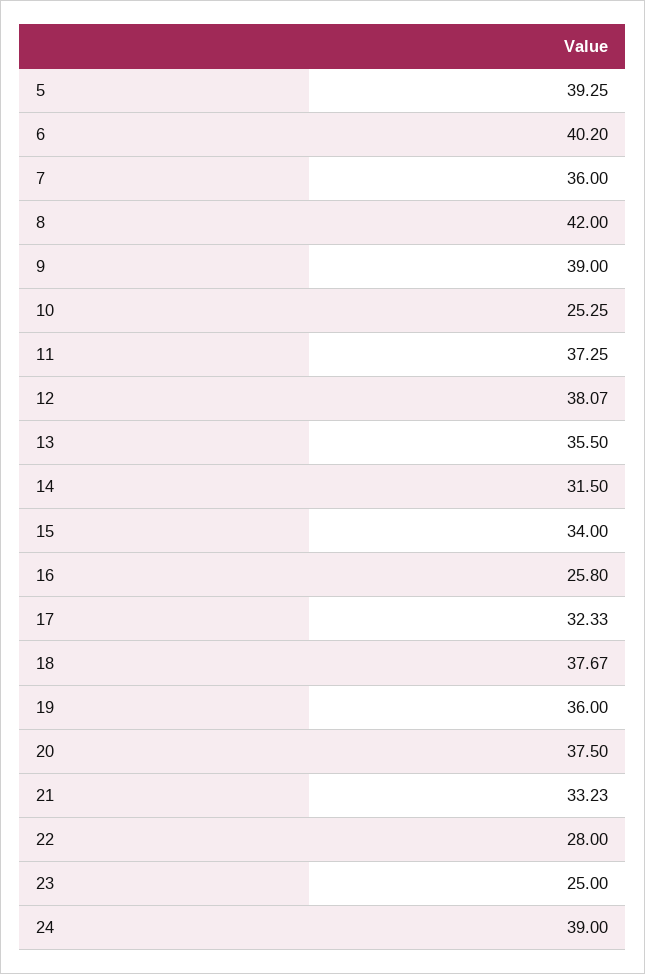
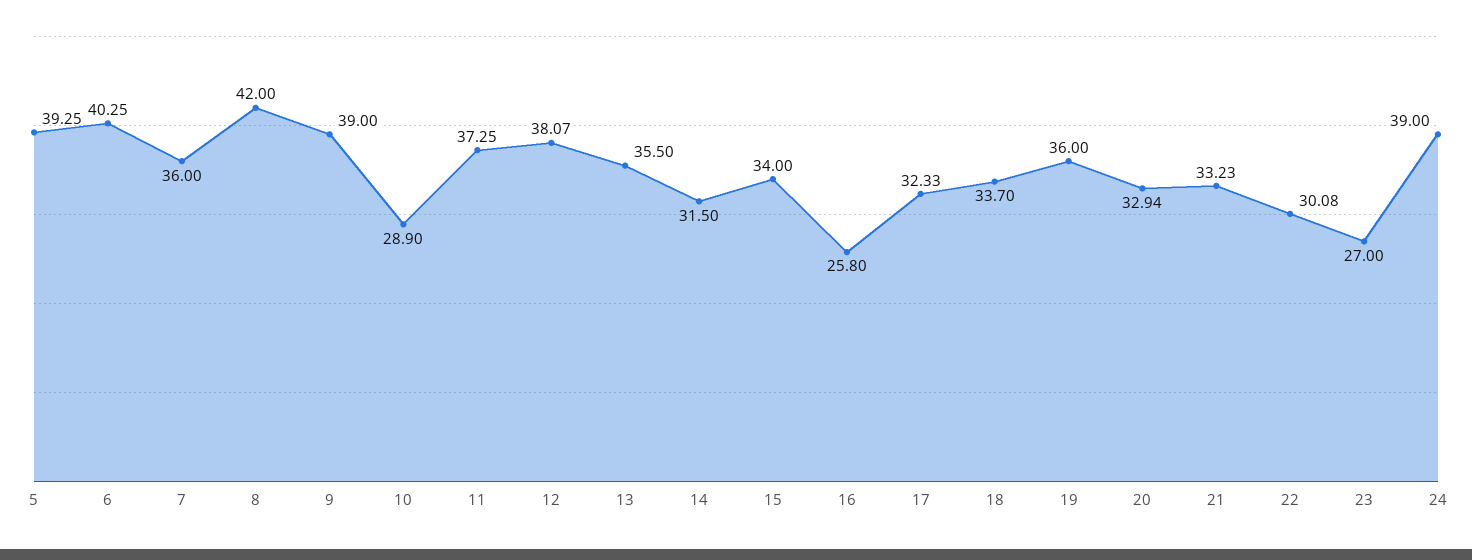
6: 40.2 -> 40.25
10: 25.25 -> 28.9
18: 37.67 -> 33.7
20: 37.5 -> 32.94
22: 28 -> 30.08
23: 25 -> 27

